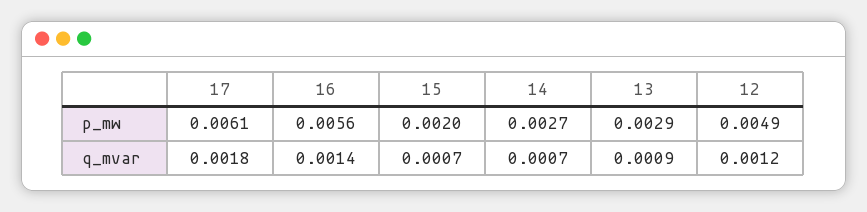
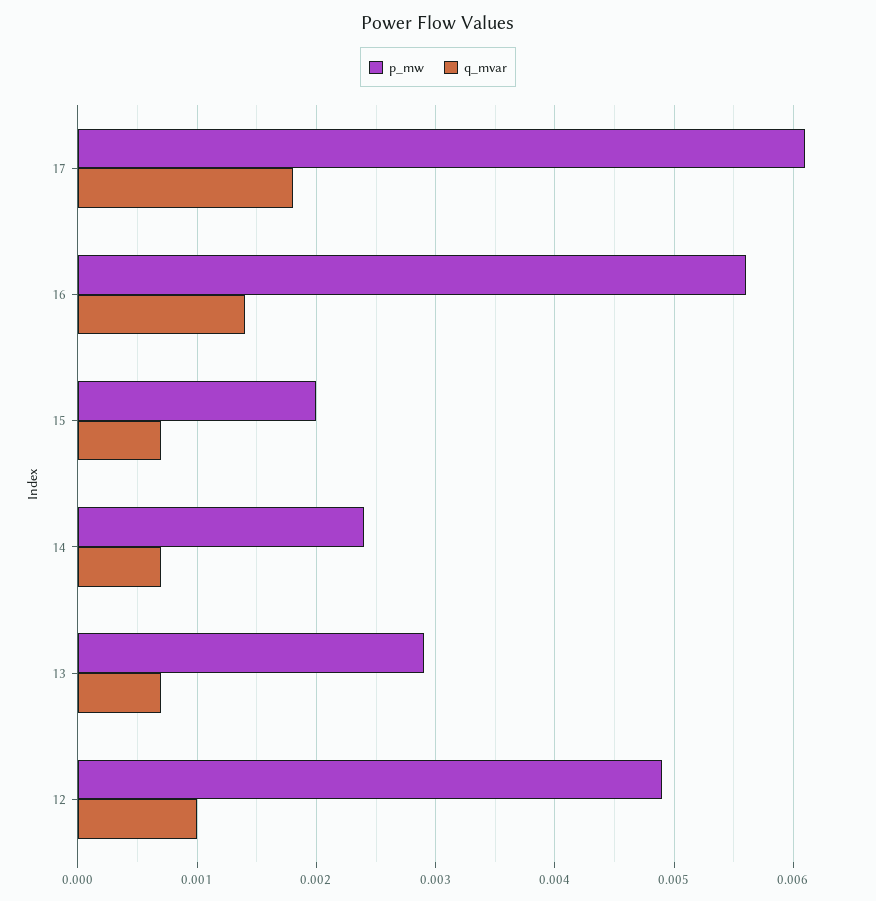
p_mw, 14: 0.0027 -> 0.0024
q_mvar, 13: 0.0009 -> 0.0007
q_mvar, 12: 0.0012 -> 0.001

